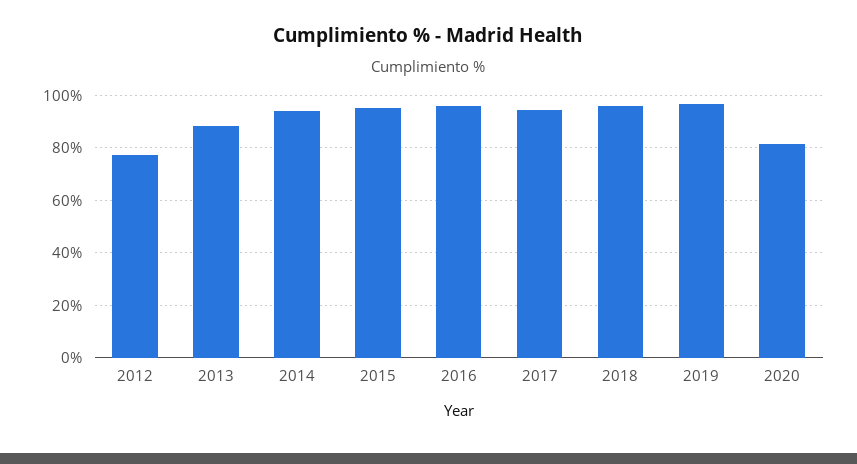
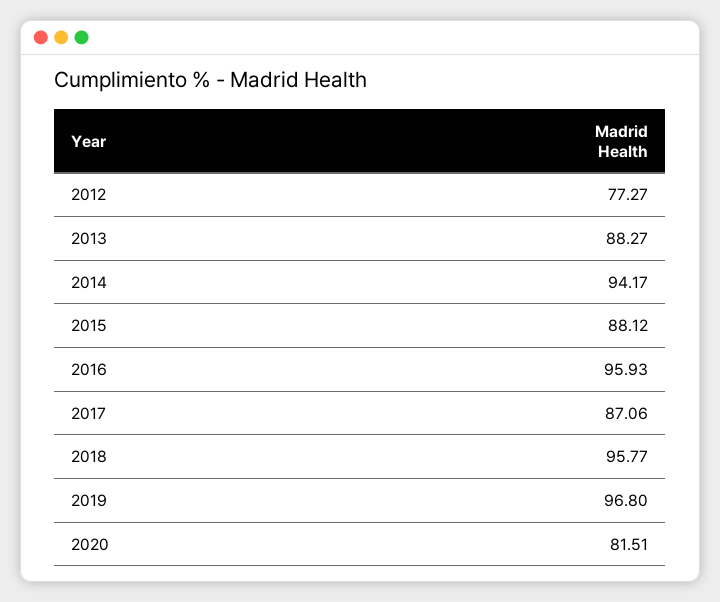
2015: 95 -> 88.12
2017: 95 -> 87.06

